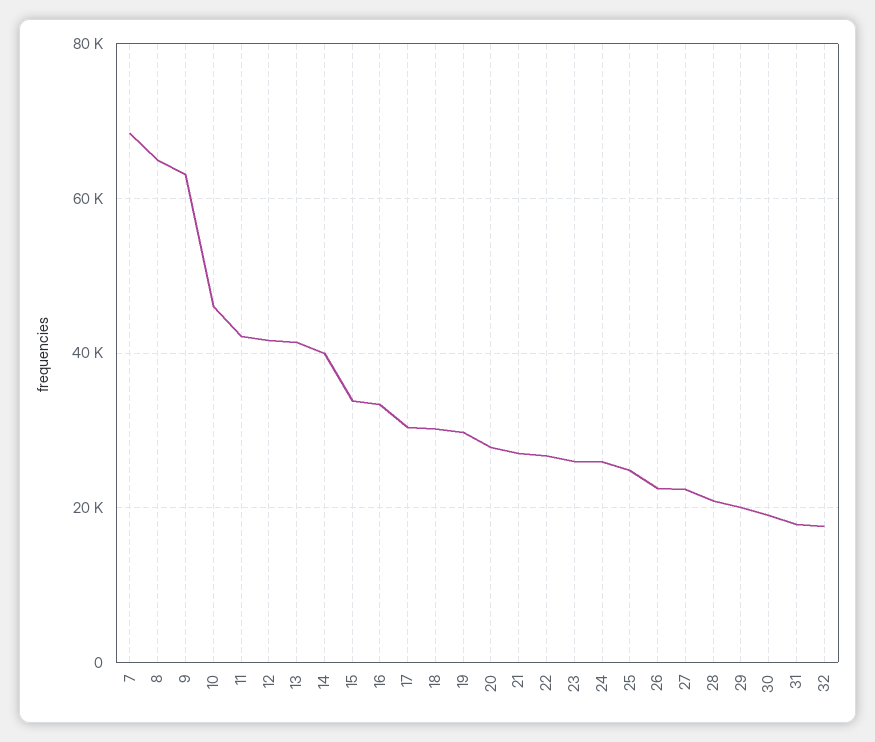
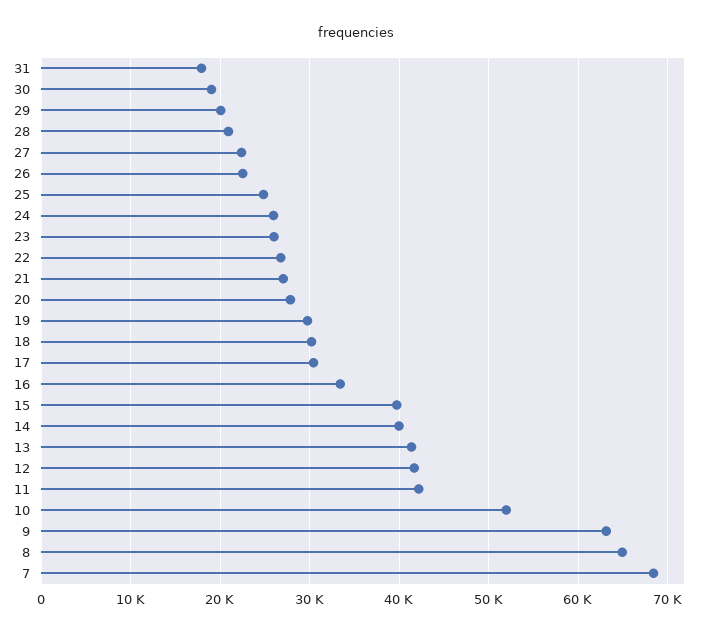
10: 46000 -> 52000
15: 34000 -> 40000
32: 18000 -> none

